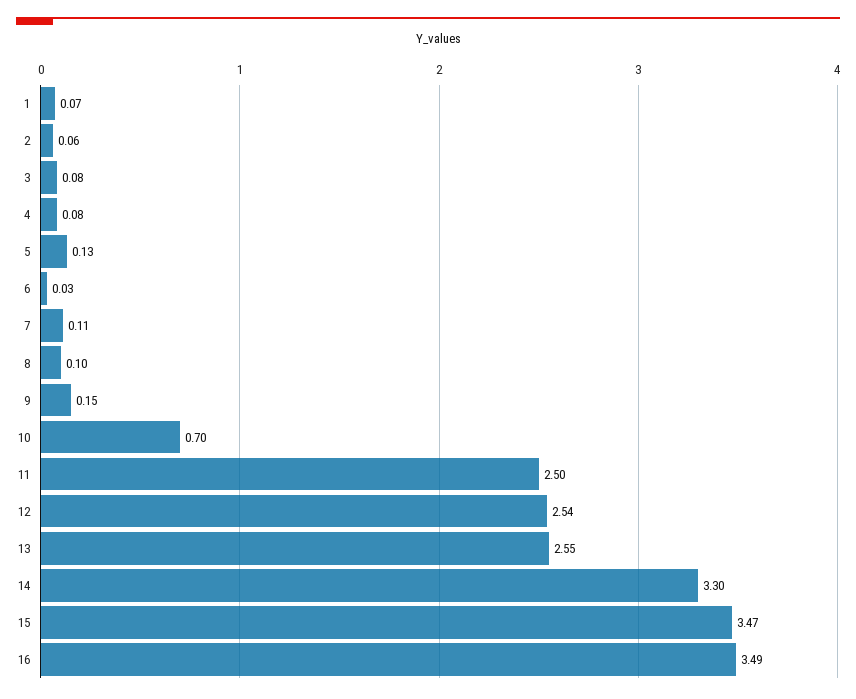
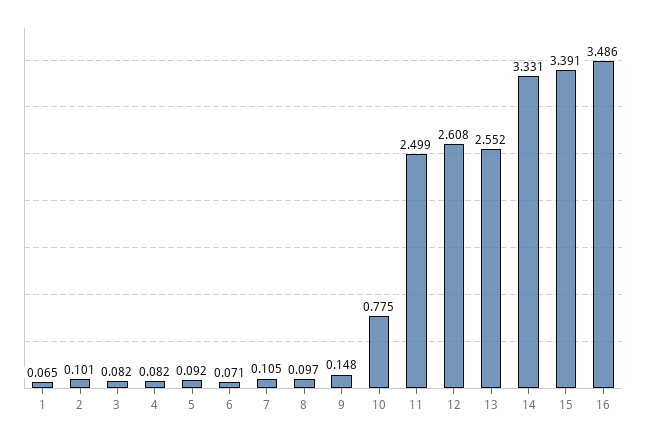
2: 0.06 -> 0.101
5: 0.13 -> 0.092
6: 0.03 -> 0.071
10: 0.7 -> 0.775
12: 2.54 -> 2.608
14: 3.3 -> 3.331
15: 3.47 -> 3.391

